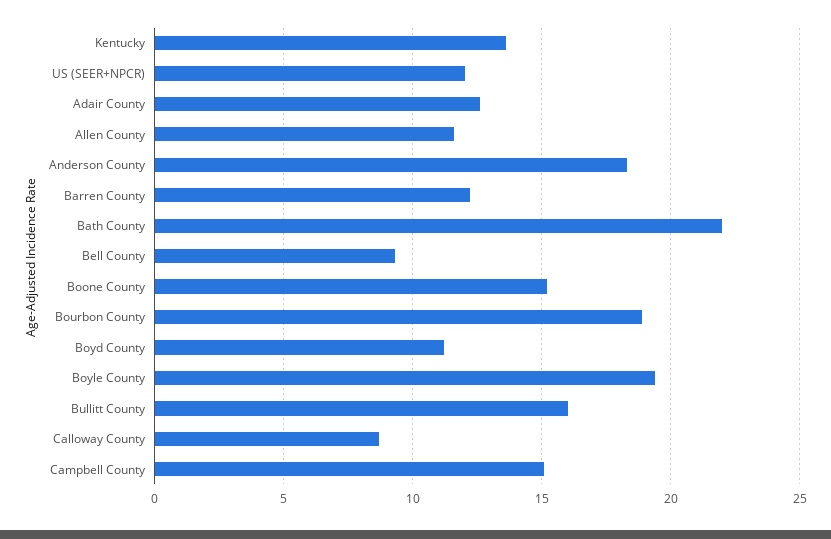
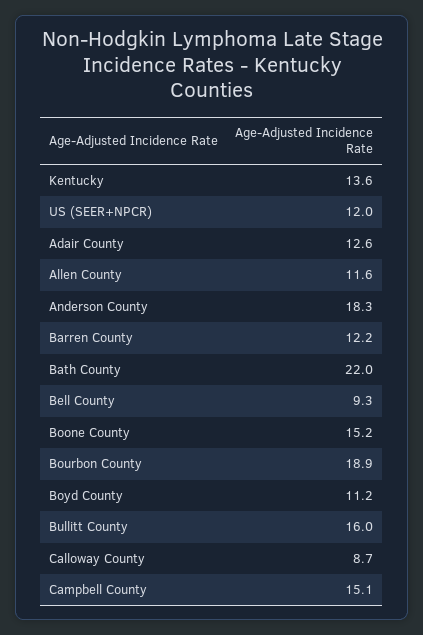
Boyle County: 19.5 -> none

